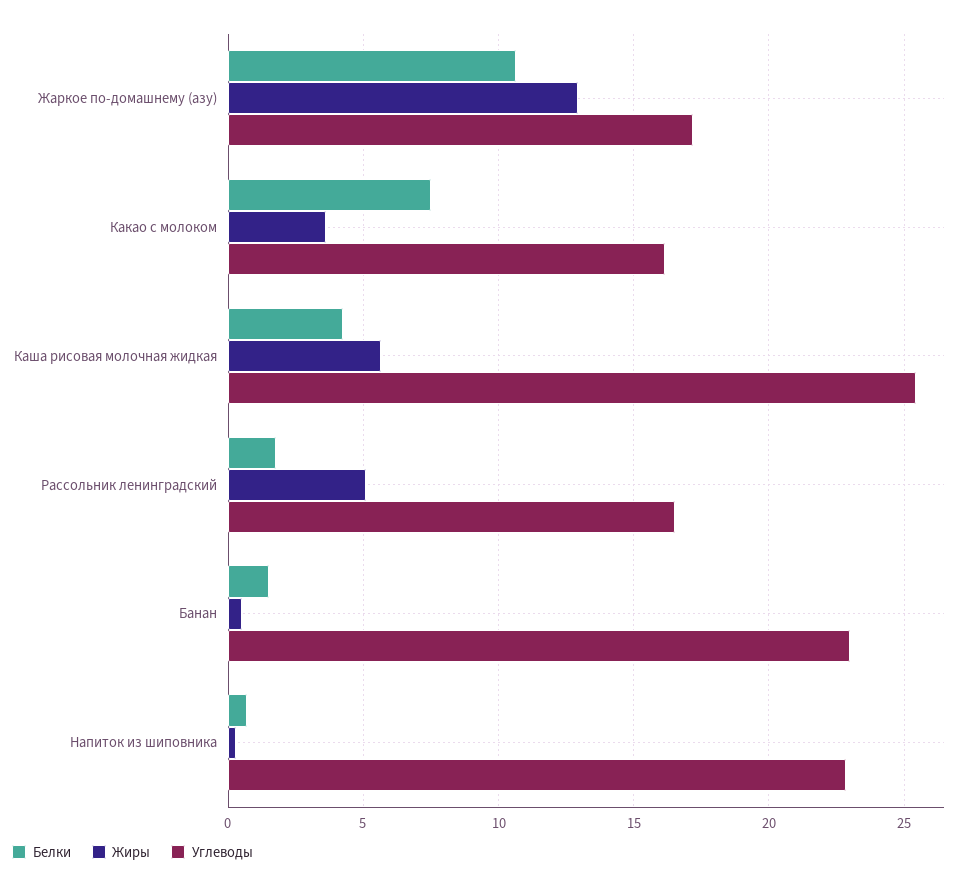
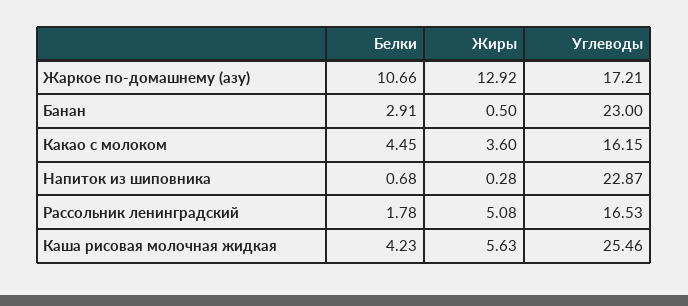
Белки, Какао с молоком: 7.5 -> 4.45
Белки, Банан: 1.5 -> 2.91

